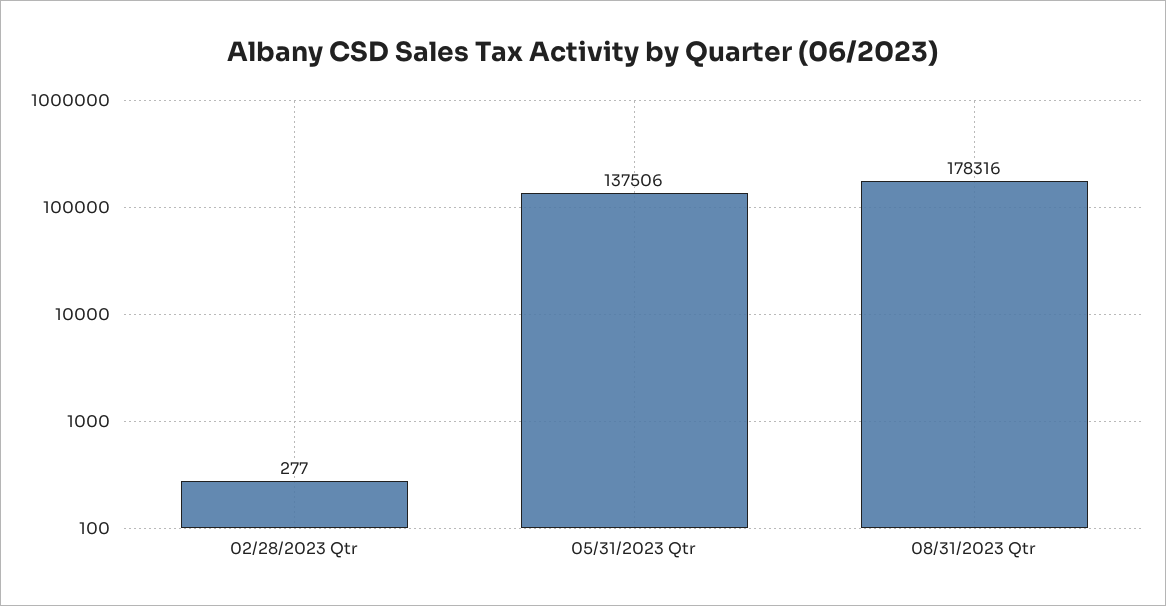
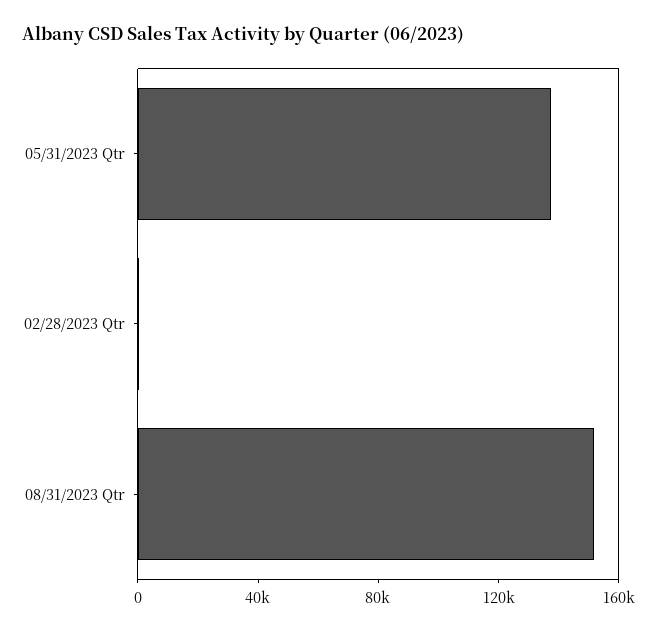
08/31/2023 Qtr: 178316 -> 150000

